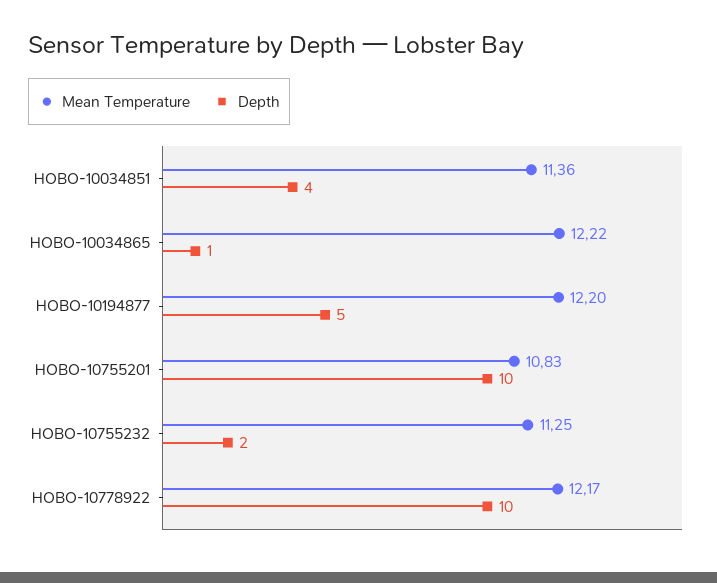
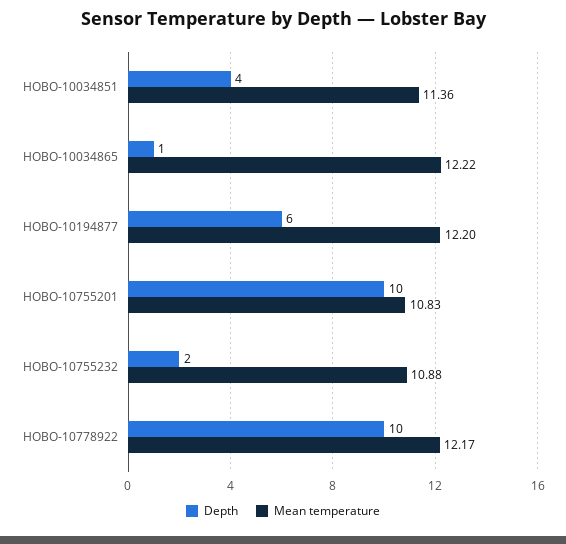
Depth, HOBO-10194877: 5 -> 6
Mean Temperature, HOBO-10755232: 11.25 -> 10.88

